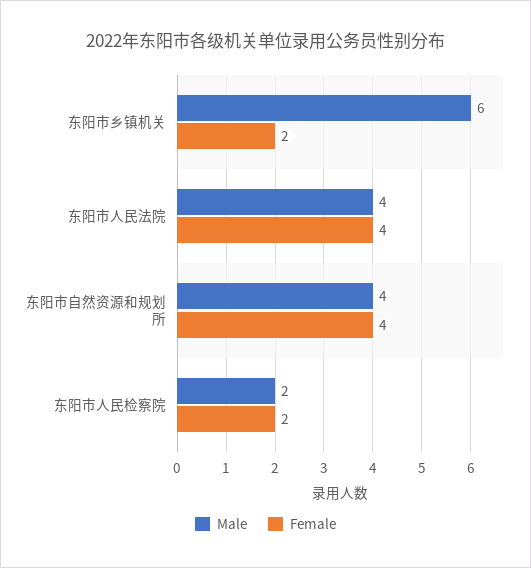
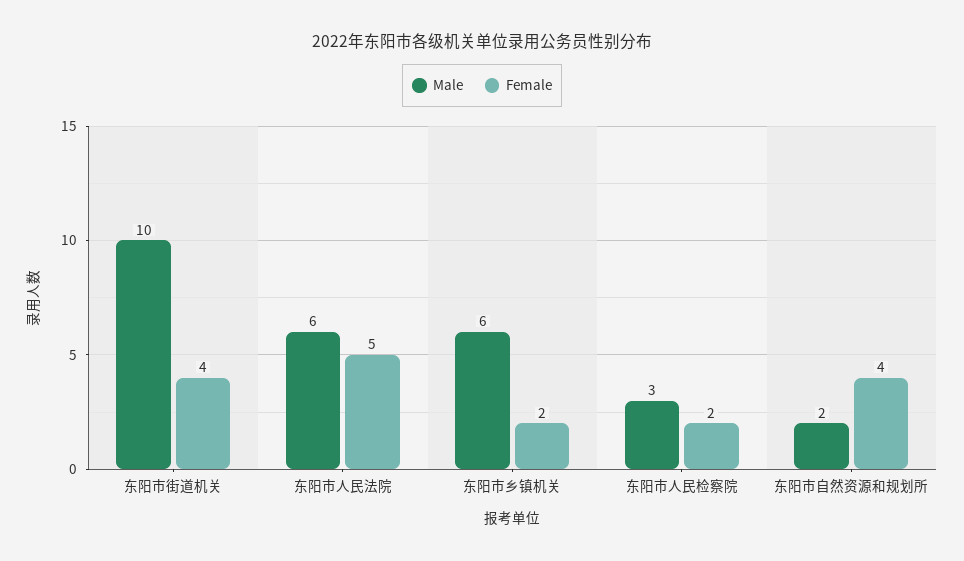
Male, 东阳市人民法院: 4 -> 6
Female, 东阳市人民法院: 4 -> 5
Male, 东阳市自然资源和规划所: 4 -> 2
Male, 东阳市人民检察院: 2 -> 3
Male, 东阳市街道机关: none -> 10
Female, 东阳市街道机关: none -> 4

